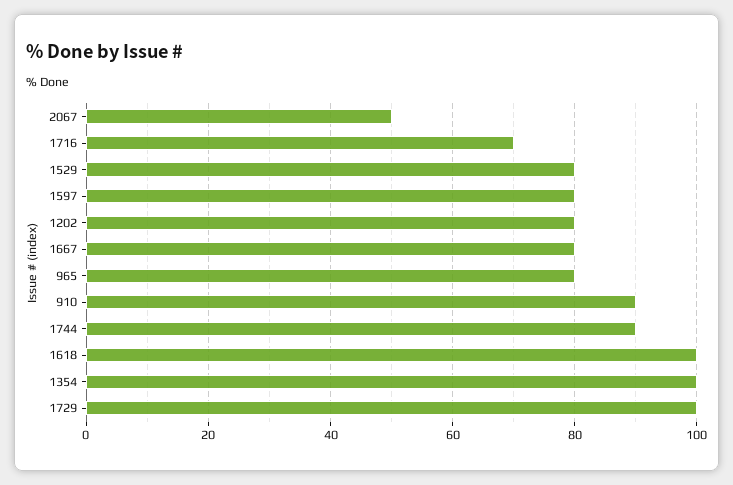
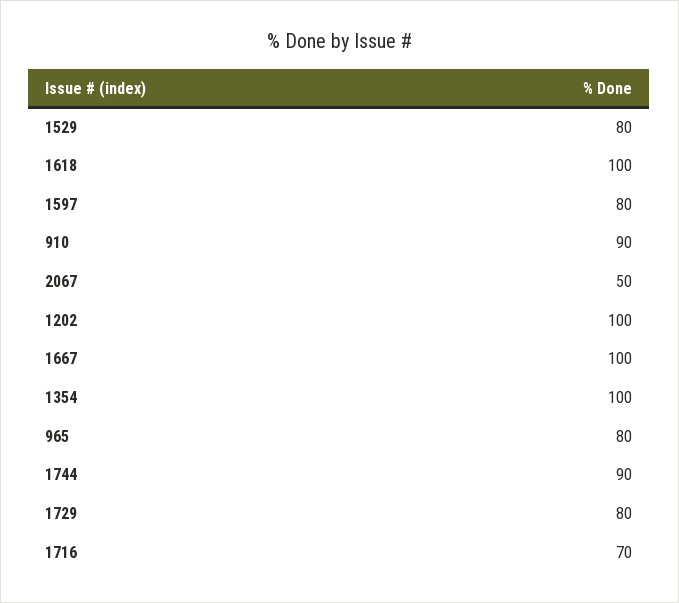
1202: 80 -> 100
1667: 80 -> 100
1729: 100 -> 80

